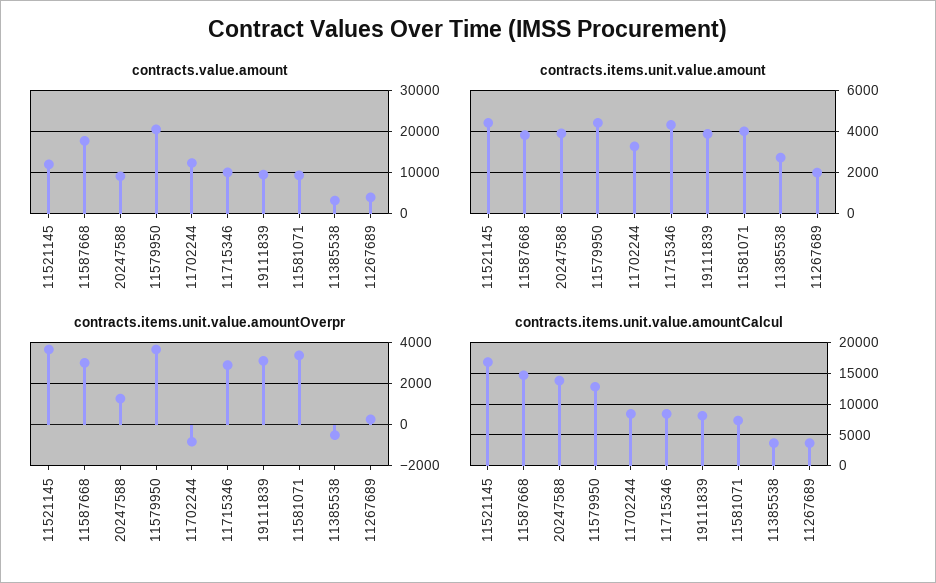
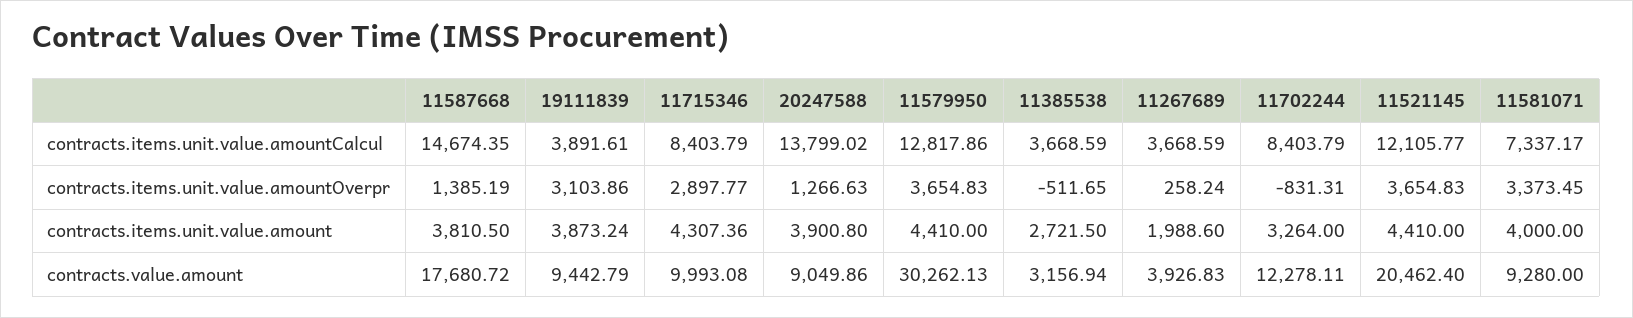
contracts.value.amount, 11521145: 12000 -> 20462.4
contracts.value.amount, 11579950: 20000 -> 30262.13
contracts.items.unit.value.amountOverpr, 11587668: 3000 -> 1385.19
contracts.items.unit.value.amountCalcul, 11521145: 17000 -> 12105.77
contracts.items.unit.value.amountCalcul, 19111839: 8000 -> 3891.61

